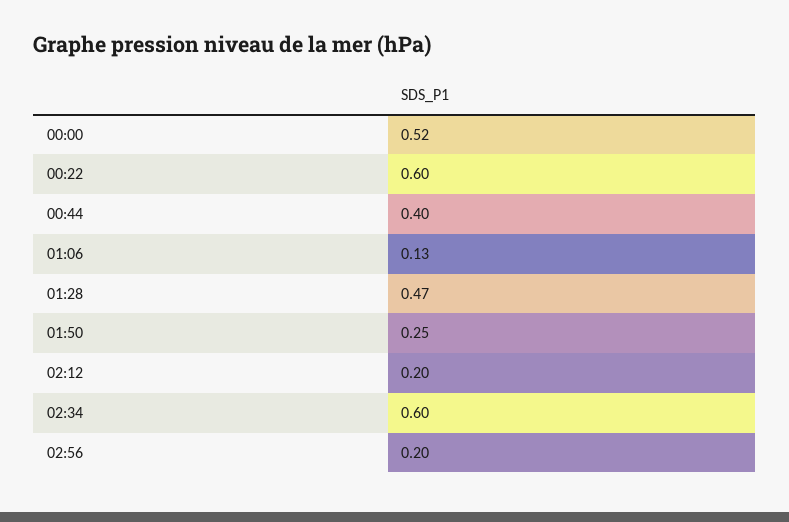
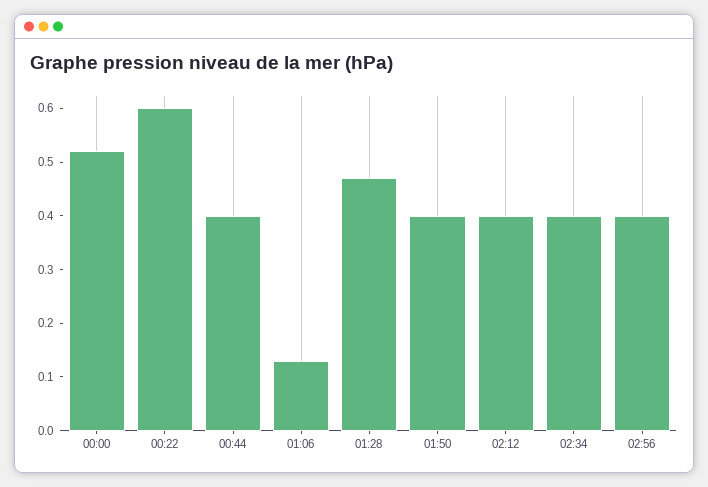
01:50: 0.25 -> 0.4
02:12: 0.2 -> 0.4
02:34: 0.6 -> 0.4
02:56: 0.2 -> 0.4

